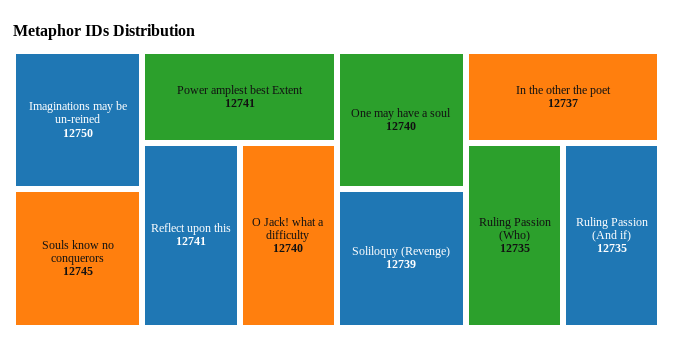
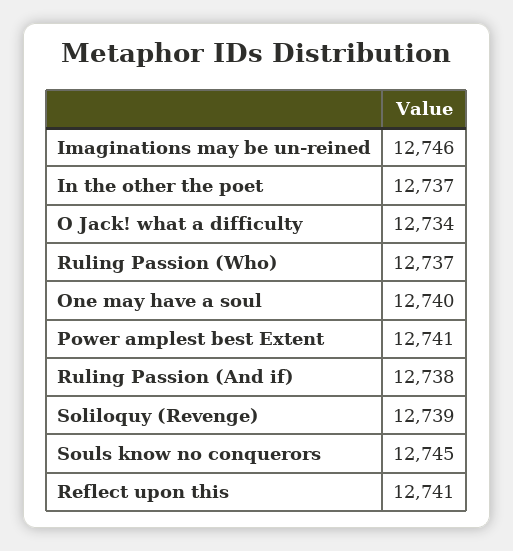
Imaginations may be un-reined: 12750 -> 12746
O Jack! what a difficulty: 12740 -> 12734
Ruling Passion (Who): 12735 -> 12737
Ruling Passion (And if): 12735 -> 12738

